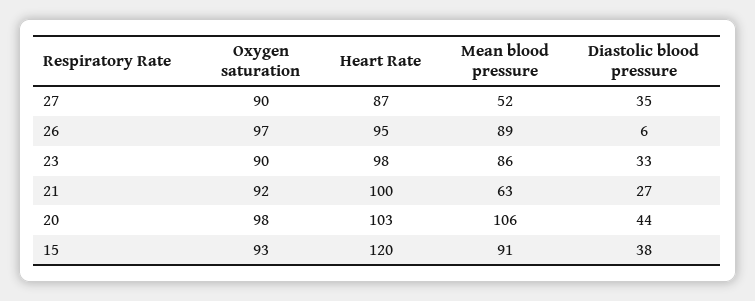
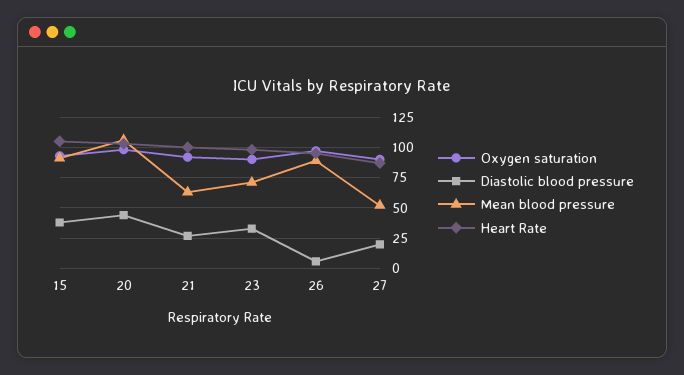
Diastolic blood pressure, 27: 35 -> 20
Mean blood pressure, 23: 86 -> 70
Heart Rate, 15: 120 -> 105

